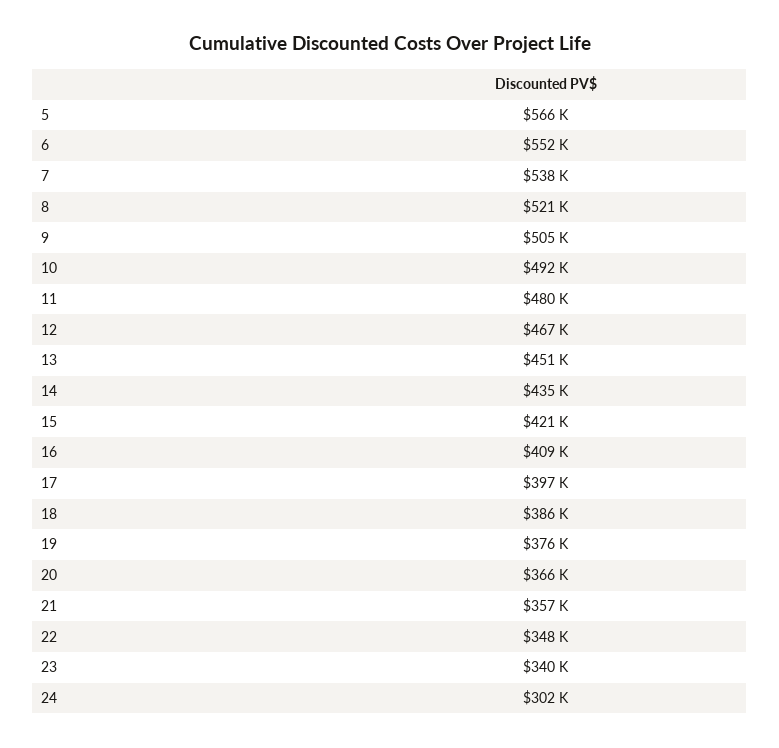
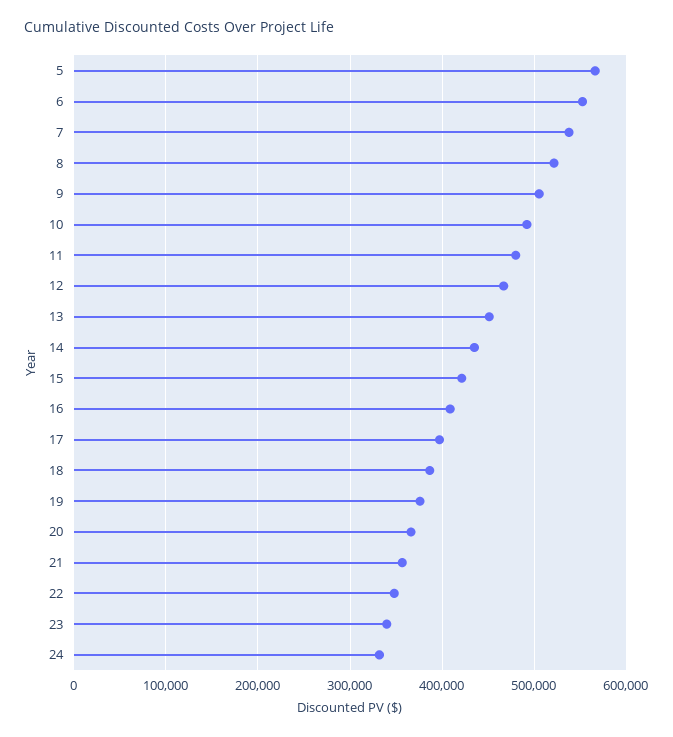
24: 302000 -> 330000

